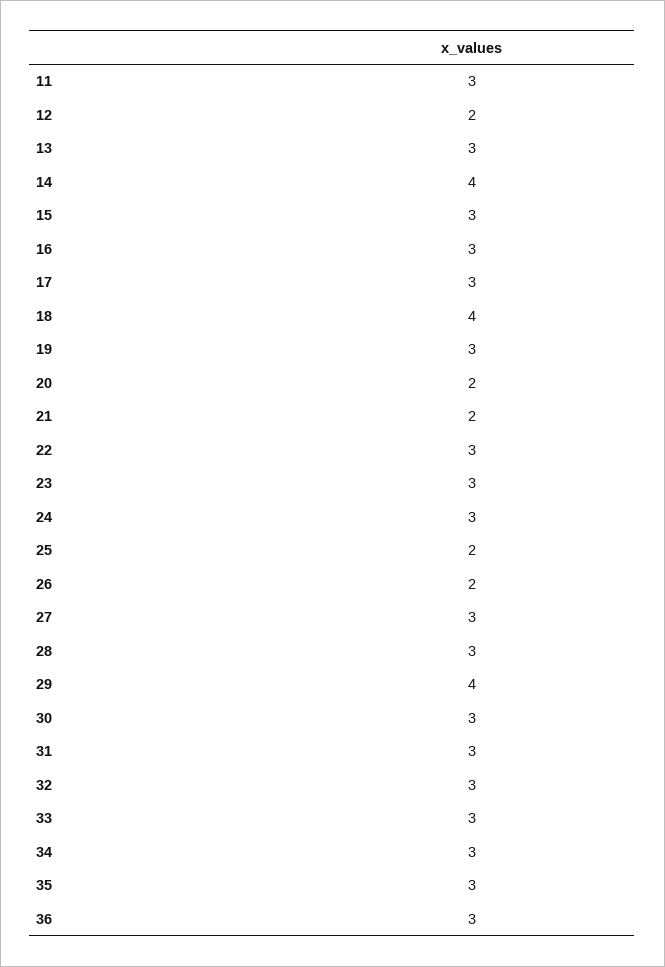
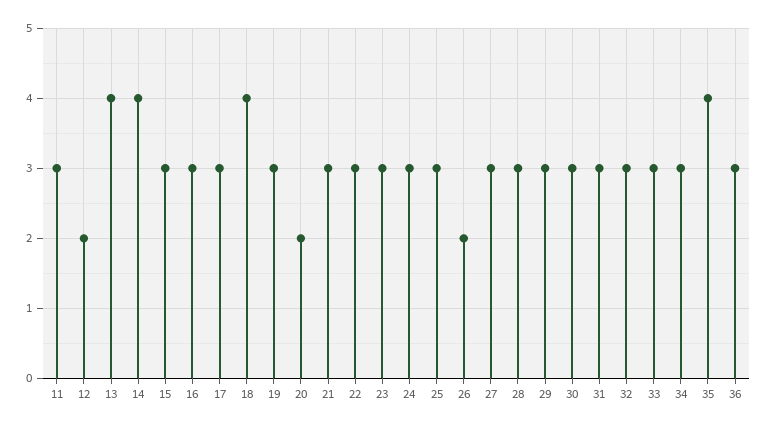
13: 3 -> 4
21: 2 -> 3
25: 2 -> 3
29: 4 -> 3
35: 3 -> 4

